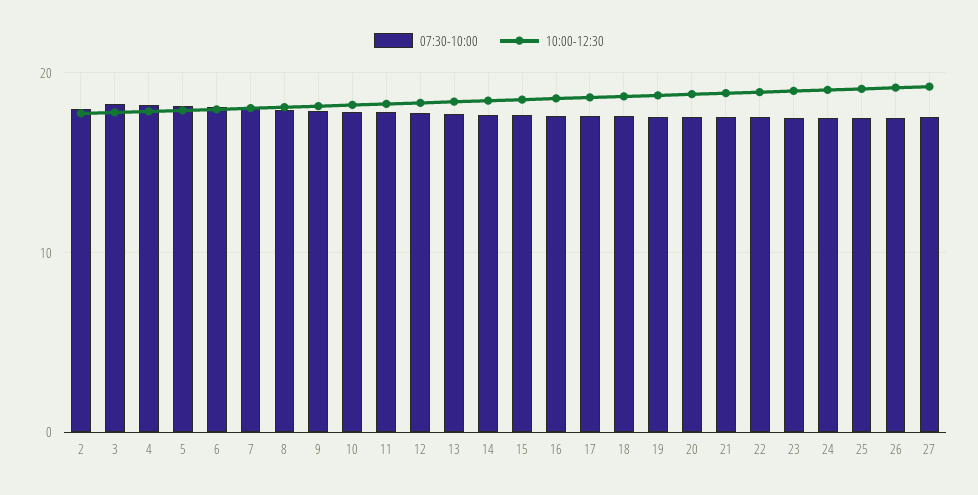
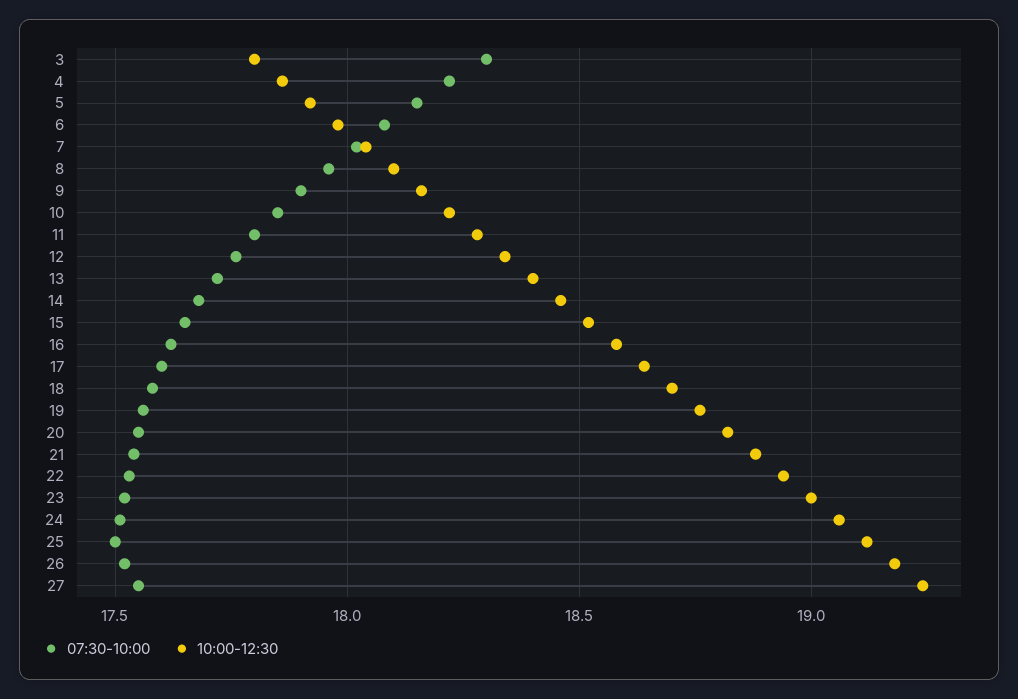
07:30-10:00, 2: 18 -> none
10:00-12:30, 2: 18 -> none

